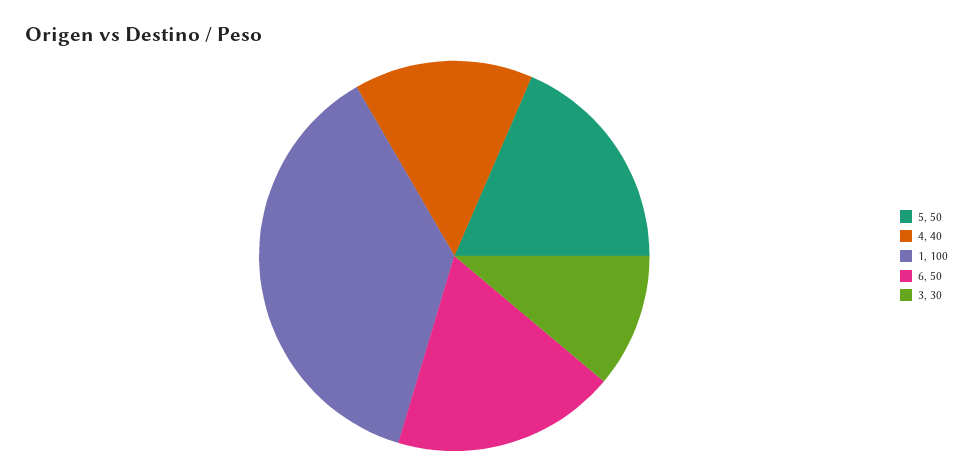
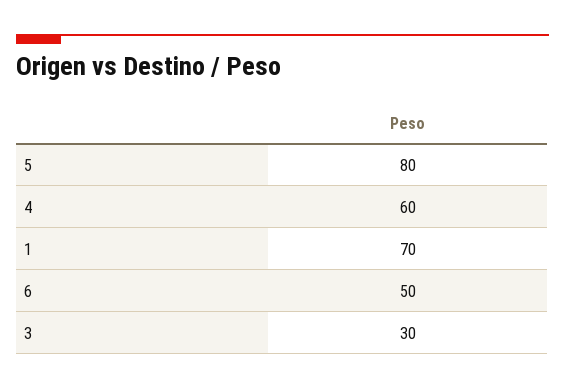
5: 50 -> 80
4: 40 -> 60
1: 100 -> 70

